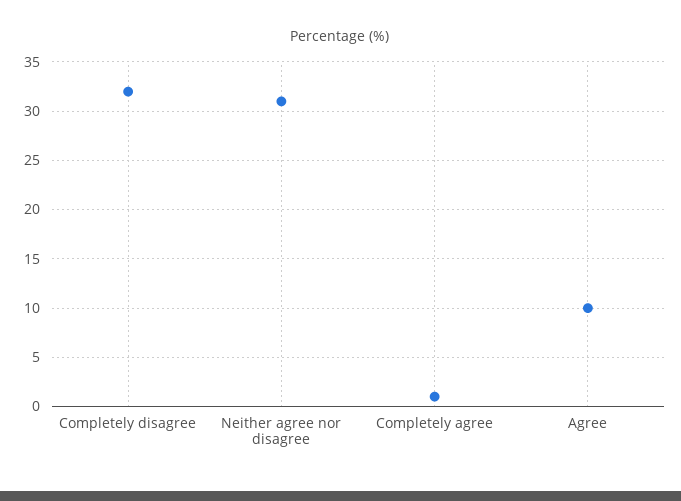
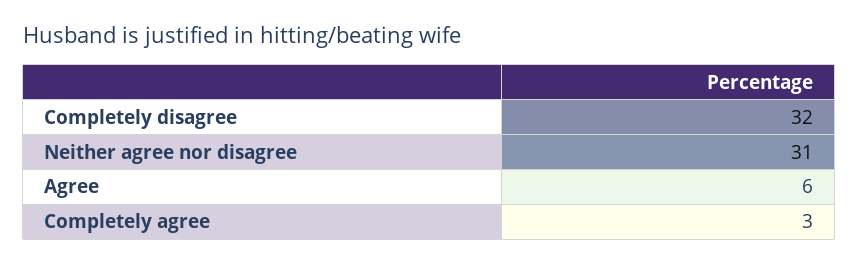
Completely agree: 1 -> 3
Agree: 10 -> 6

